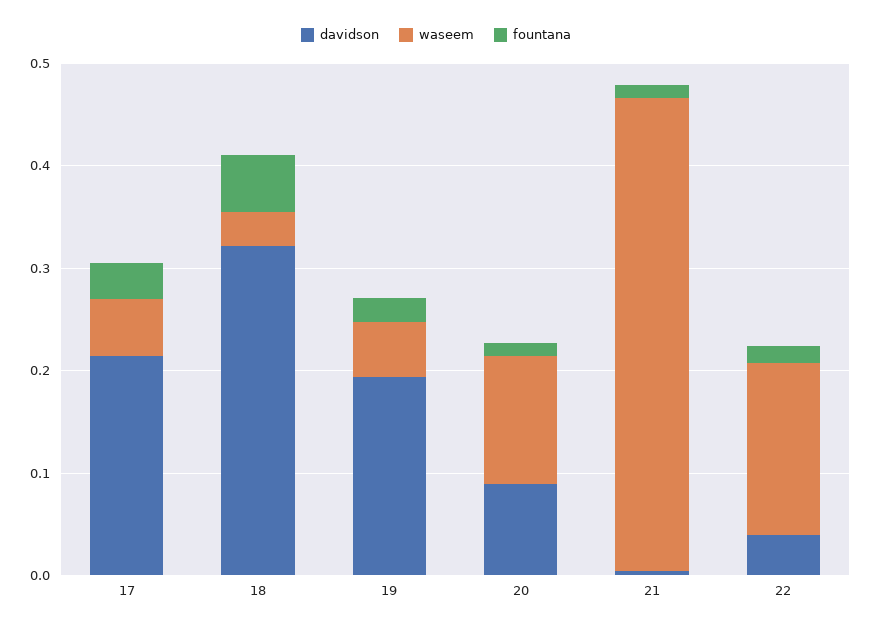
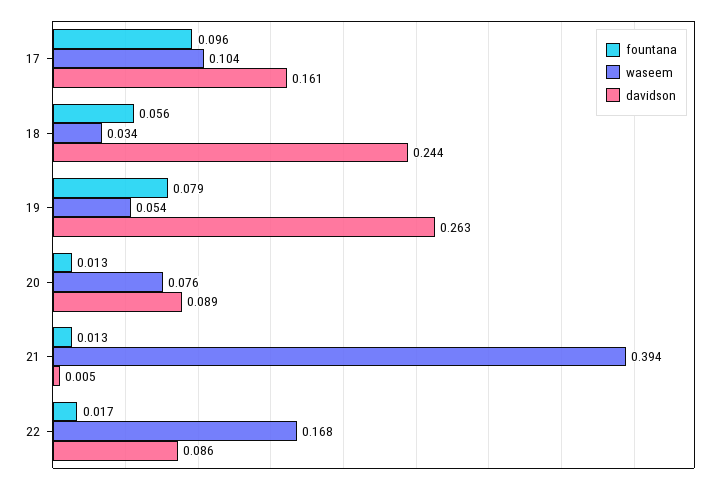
davidson, 17: 0.22 -> 0.161
waseem, 17: 0.06 -> 0.104
fountana, 17: 0.04 -> 0.096
davidson, 18: 0.32 -> 0.244
davidson, 19: 0.2 -> 0.263
fountana, 19: 0.02 -> 0.079
waseem, 20: 0.12 -> 0.076
waseem, 21: 0.46 -> 0.394
davidson, 22: 0.04 -> 0.086

